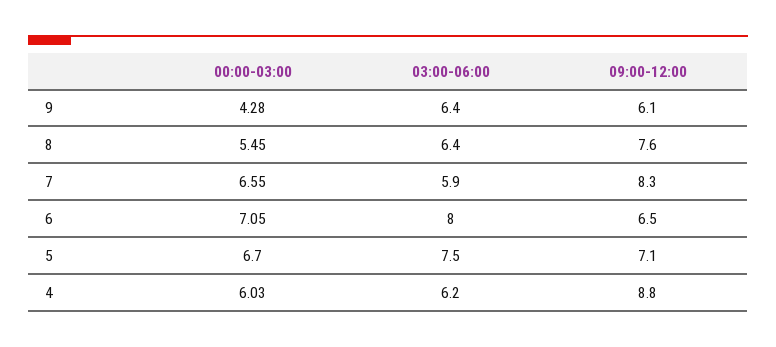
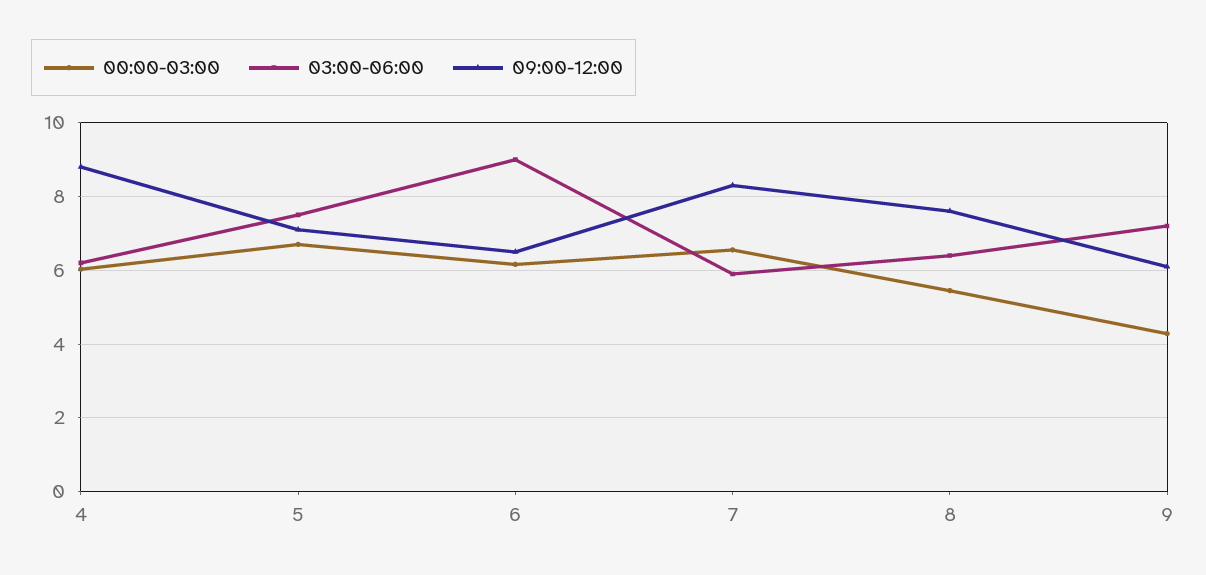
03:00-06:00, 9: 6.4 -> 7.2
00:00-03:00, 6: 7.05 -> 6.2
03:00-06:00, 6: 8 -> 9

